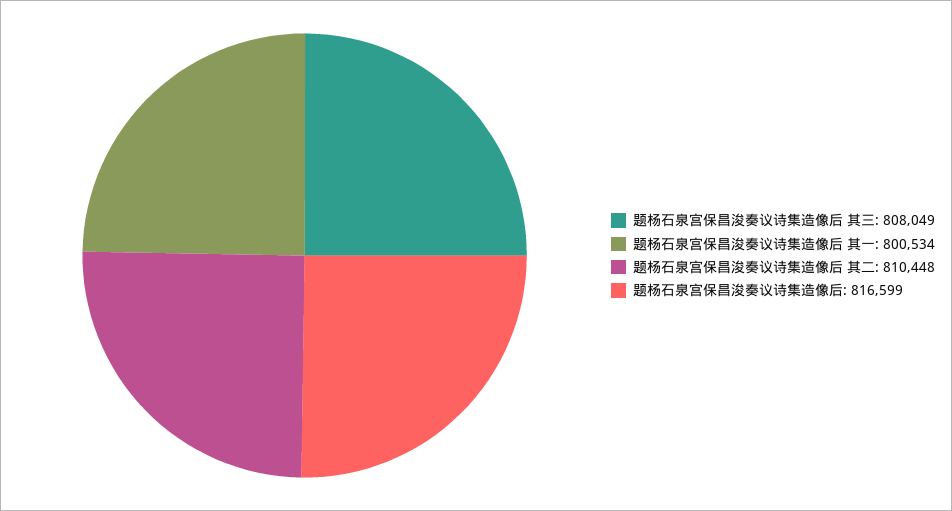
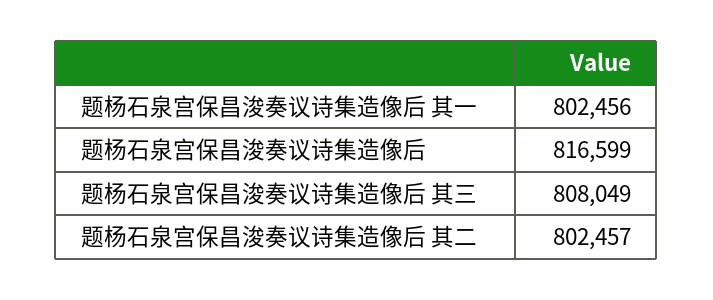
题杨石泉宫保昌浚奏议诗集造像后 其一: 800534 -> 802456
题杨石泉宫保昌浚奏议诗集造像后 其二: 810448 -> 802457

